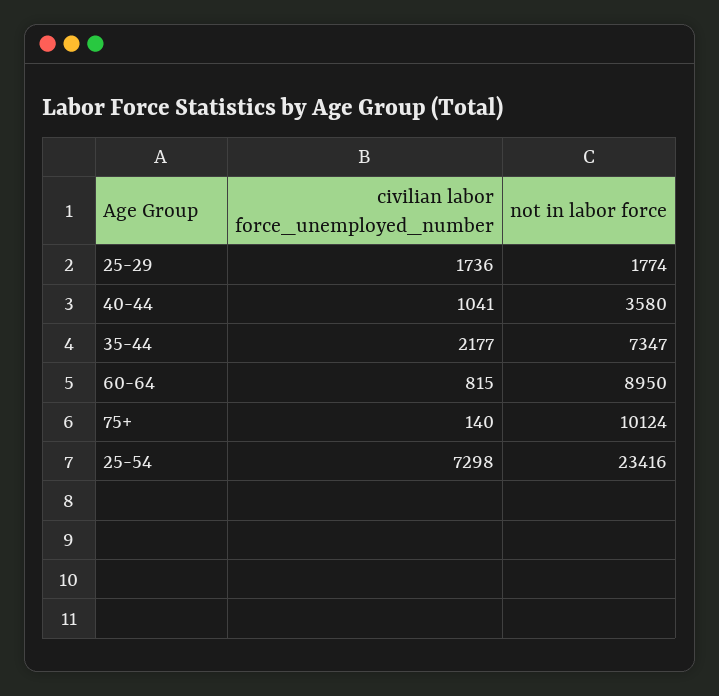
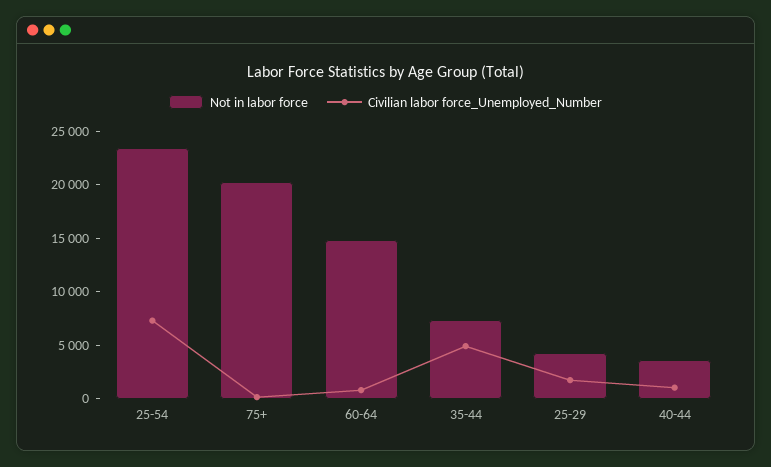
not in labor force, 25-29: 1774 -> 4000
civilian labor force_unemployed_number, 35-44: 2177 -> 5000
not in labor force, 60-64: 8950 -> 15000
not in labor force, 75+: 10124 -> 20000

